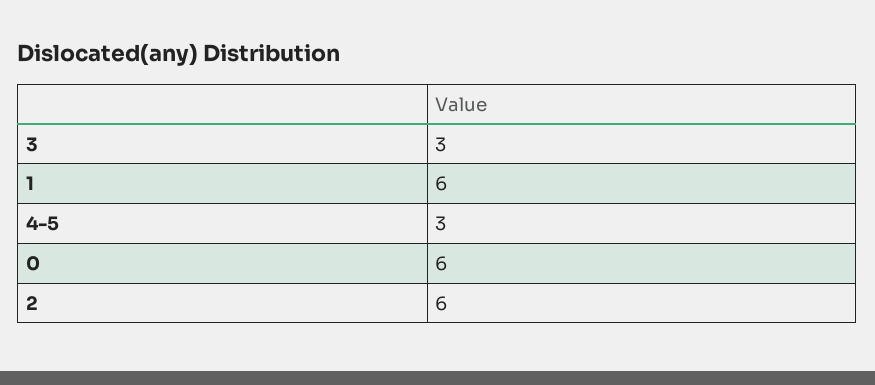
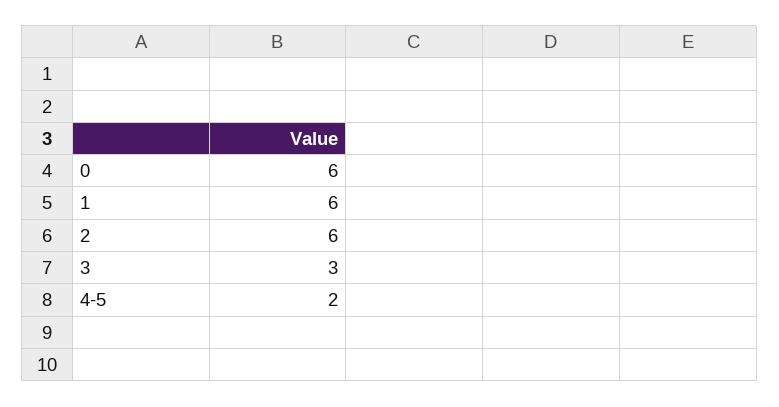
4-5: 3 -> 2

